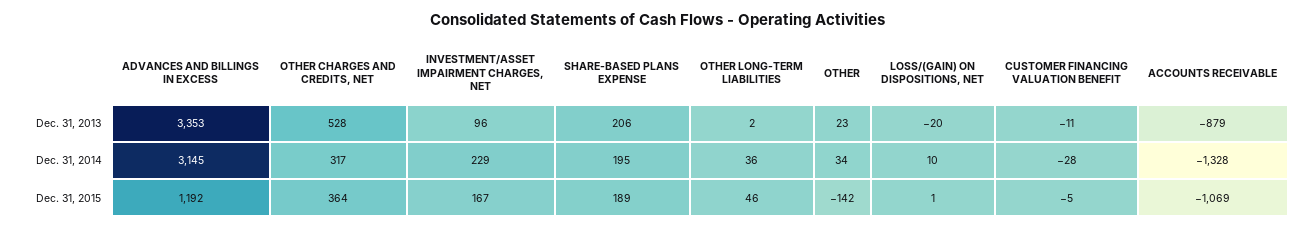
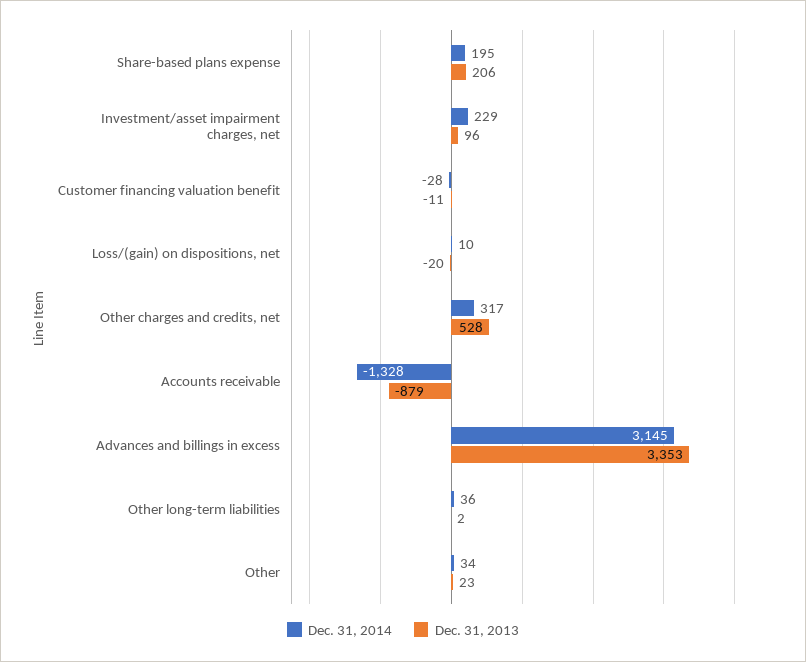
Dec. 31, 2015, ADVANCES AND BILLINGS IN EXCESS: 1192 -> none
Dec. 31, 2015, OTHER CHARGES AND CREDITS, NET: 364 -> none
Dec. 31, 2015, INVESTMENT/ASSET IMPAIRMENT CHARGES, NET: 167 -> none
Dec. 31, 2015, SHARE-BASED PLANS EXPENSE: 189 -> none
Dec. 31, 2015, OTHER LONG-TERM LIABILITIES: 46 -> none
Dec. 31, 2015, OTHER: -142 -> none
Dec. 31, 2015, LOSS/(GAIN) ON DISPOSITIONS, NET: 1 -> none
Dec. 31, 2015, CUSTOMER FINANCING VALUATION BENEFIT: -5 -> none
Dec. 31, 2015, ACCOUNTS RECEIVABLE: -1069 -> none

